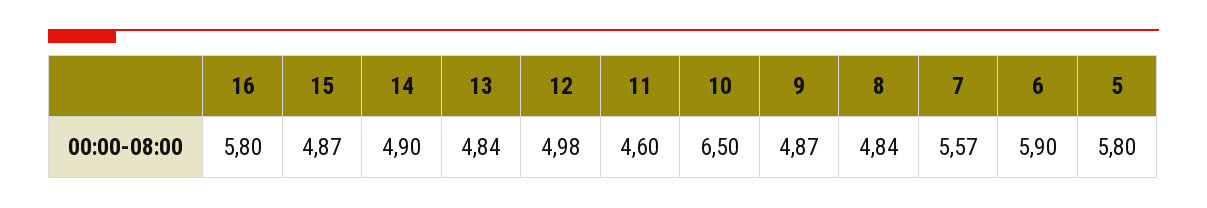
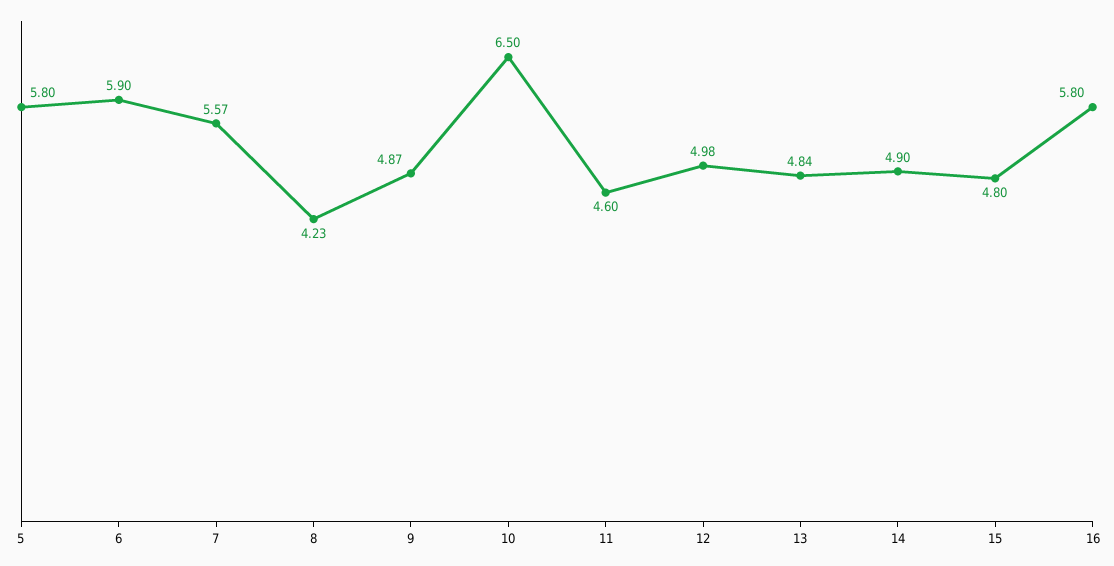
15: 4.87 -> 4.8
8: 4.84 -> 4.23

